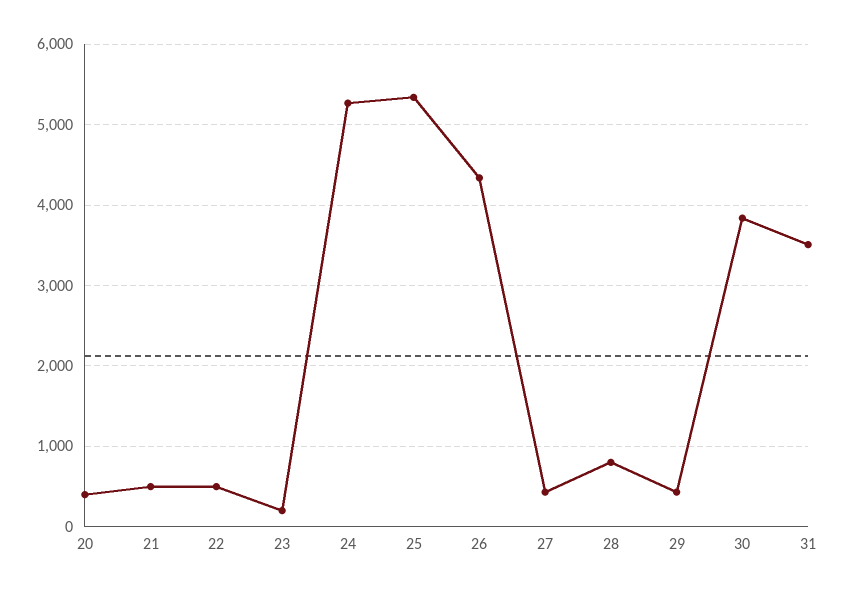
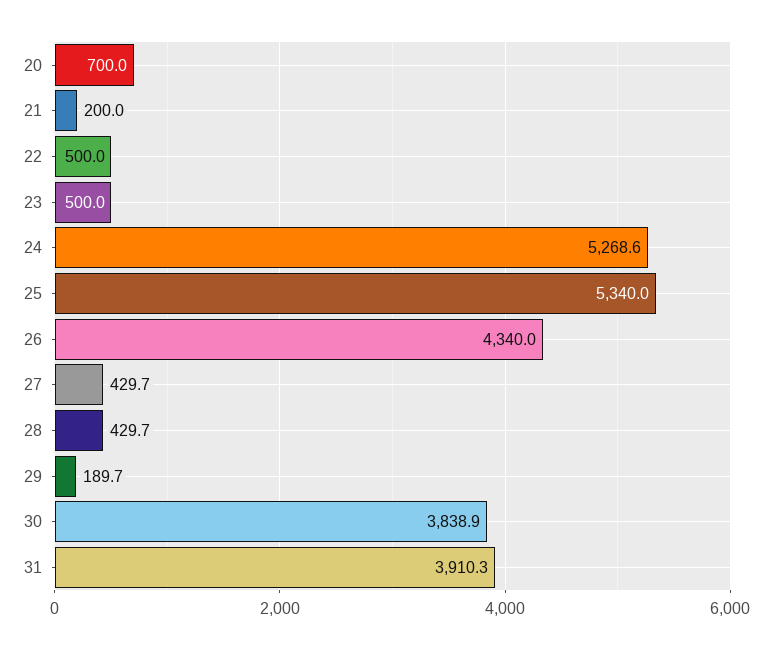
20: 400 -> 700
21: 500 -> 200
23: 200 -> 500
28: 800 -> 429.7
29: 400 -> 189.7
31: 3500 -> 3910.3

